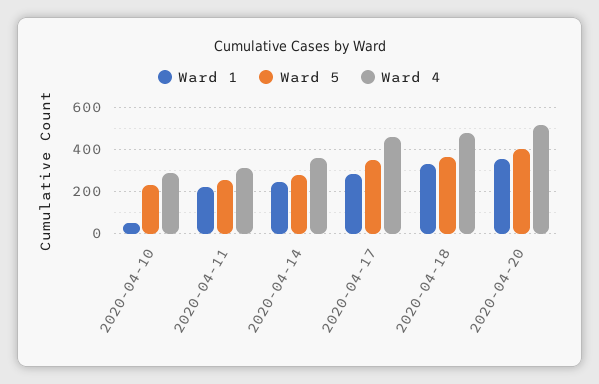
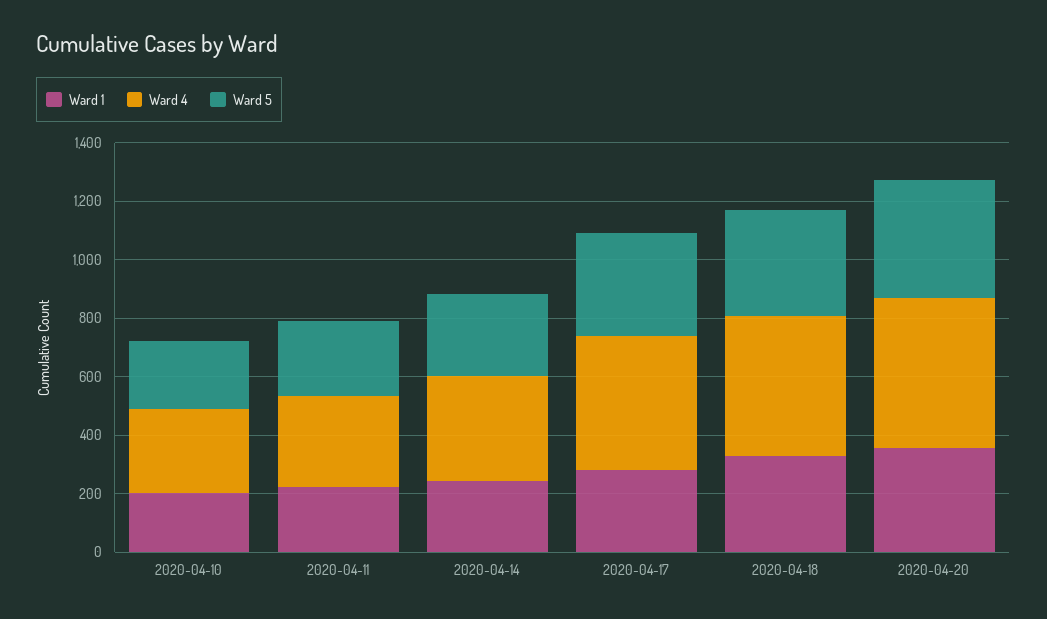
Ward 1, 2020-04-10: 50 -> 200

